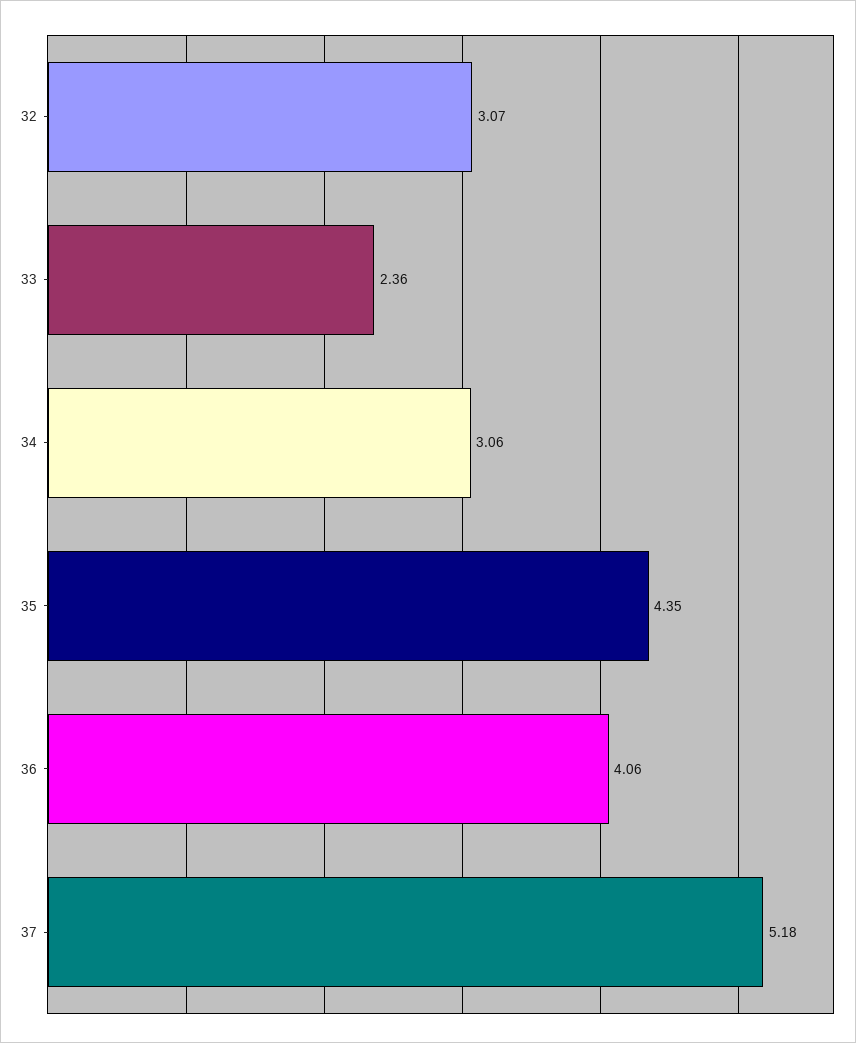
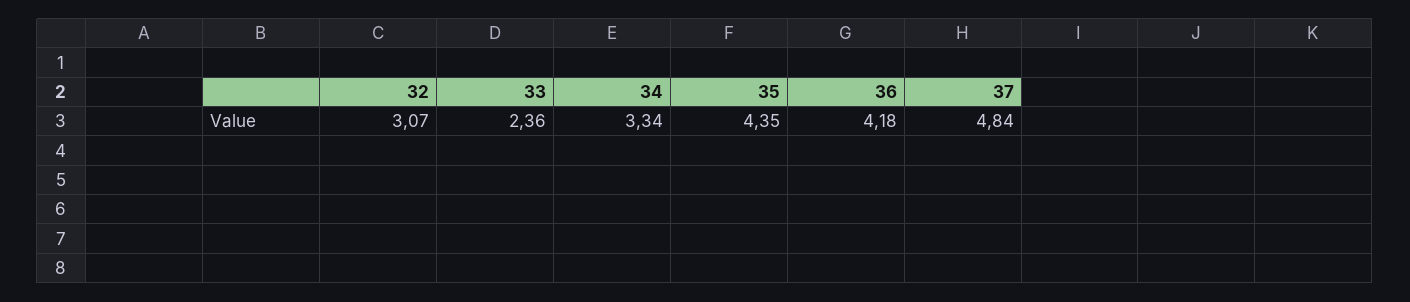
34: 3.06 -> 3.34
36: 4.06 -> 4.18
37: 5.18 -> 4.84

